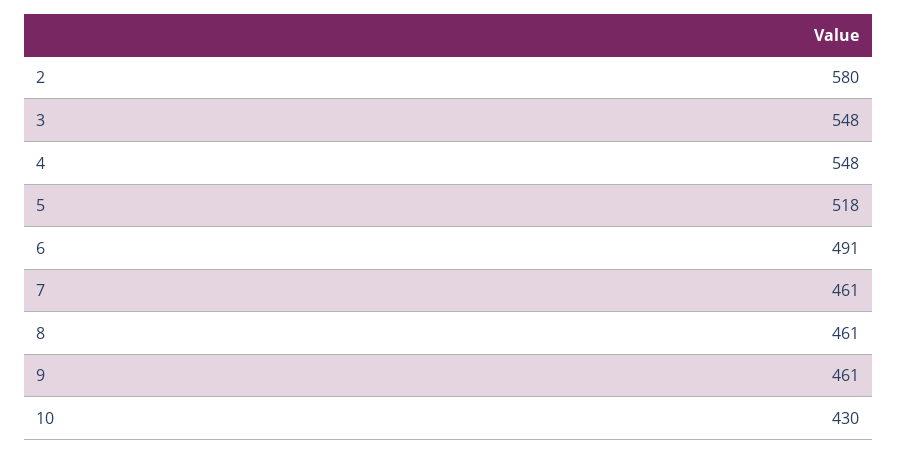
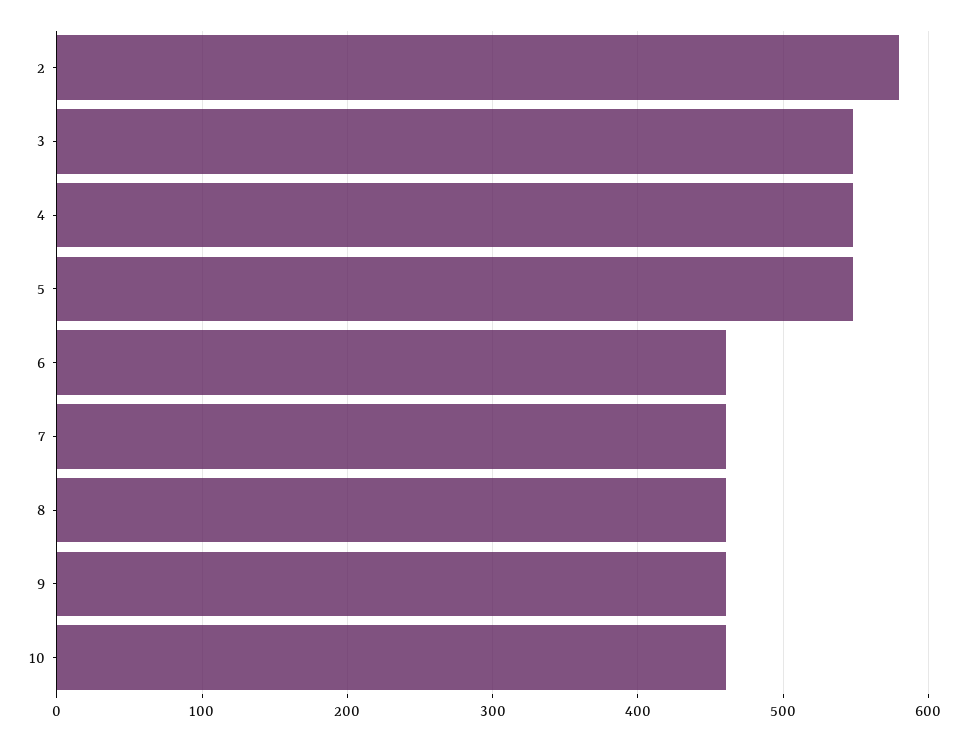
5: 518 -> 550
6: 491 -> 460
10: 430 -> 460

